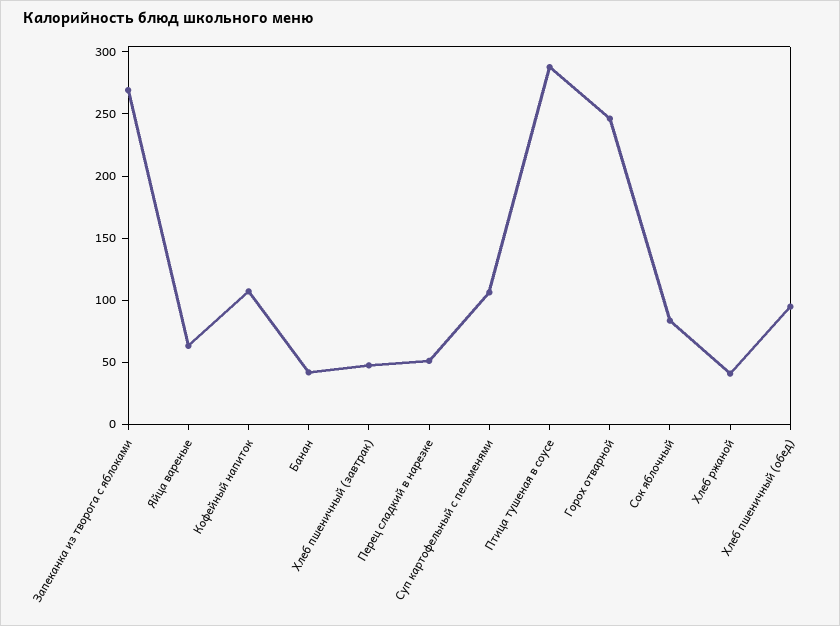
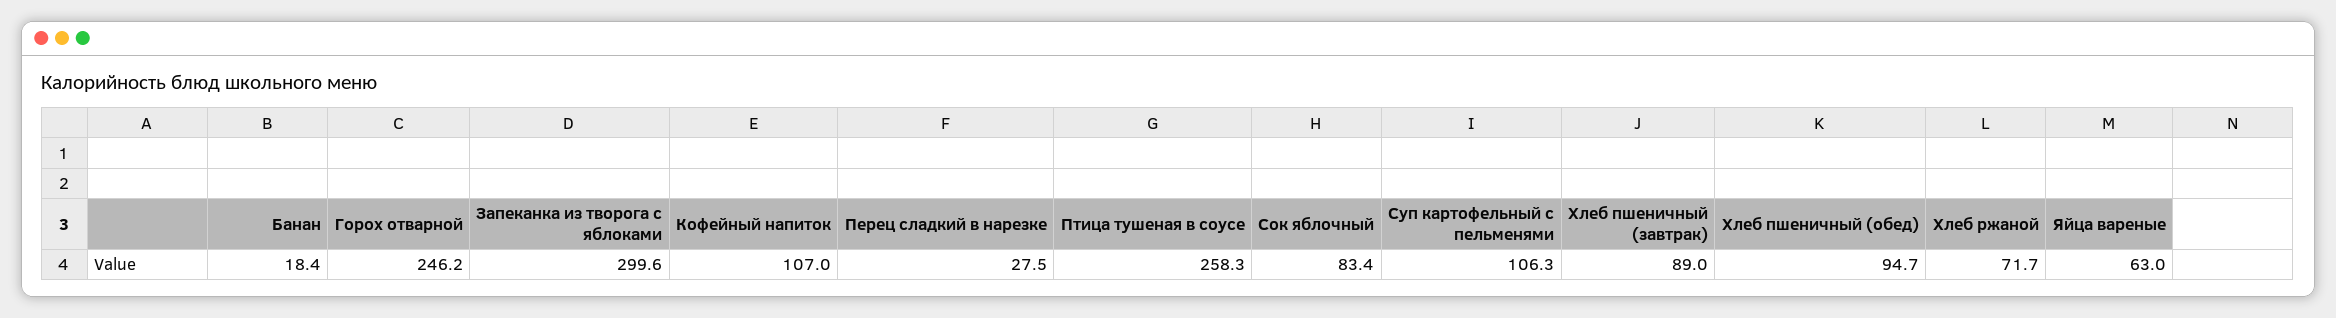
Запеканка из творога с яблоками: 270 -> 299.6
Банан: 40 -> 18.4
Хлеб пшеничный (завтрак): 50 -> 89
Перец сладкий в нарезке: 50 -> 27.5
Птица тушеная в соусе: 290 -> 258.3
Хлеб ржаной: 40 -> 71.7

